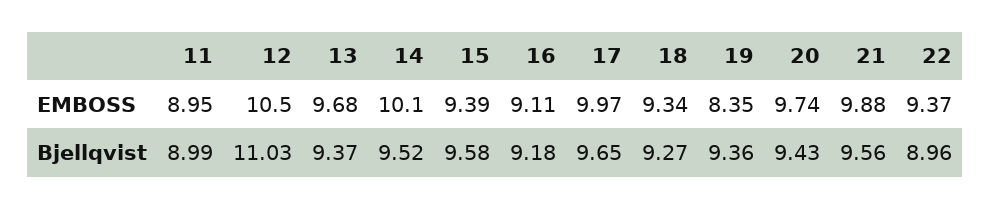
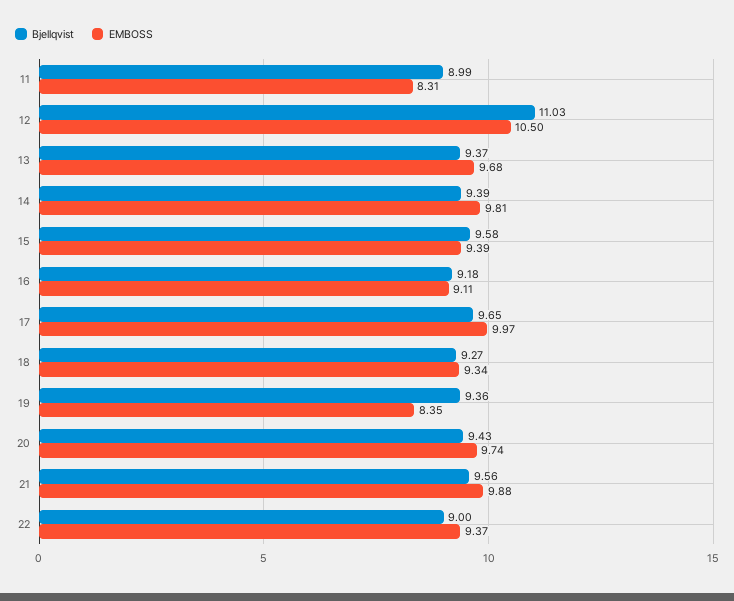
EMBOSS, 11: 8.95 -> 8.31
EMBOSS, 14: 10.1 -> 9.81
Bjellqvist, 14: 9.52 -> 9.39
Bjellqvist, 22: 8.96 -> 9

